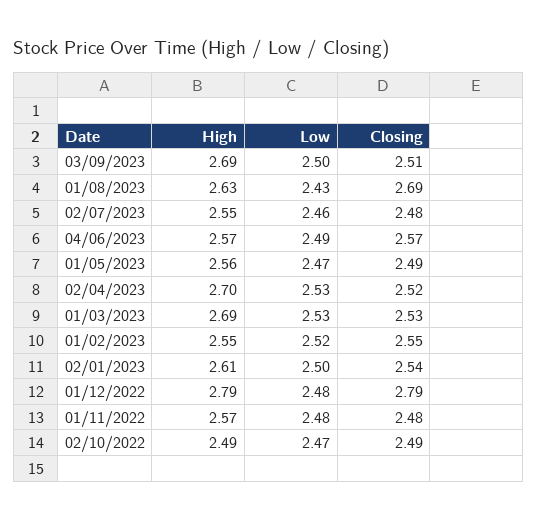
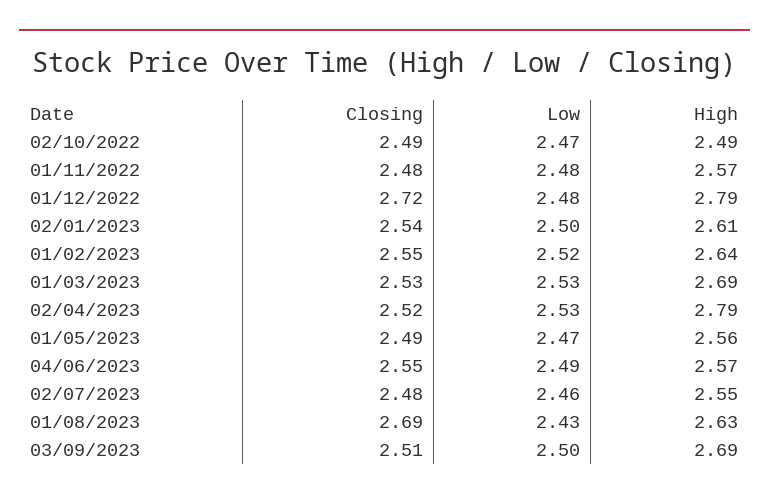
Closing, 04/06/2023: 2.57 -> 2.55
High, 02/04/2023: 2.7 -> 2.79
High, 01/02/2023: 2.55 -> 2.64
Closing, 01/12/2022: 2.79 -> 2.72

